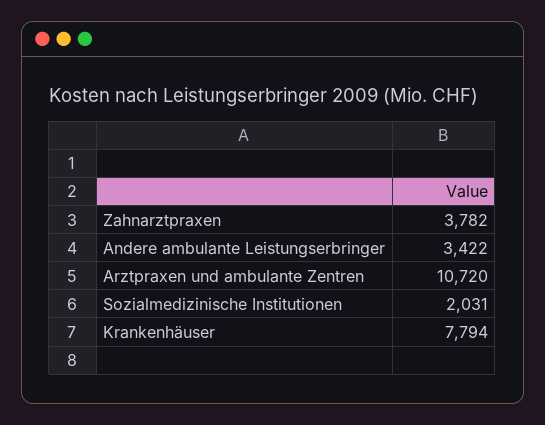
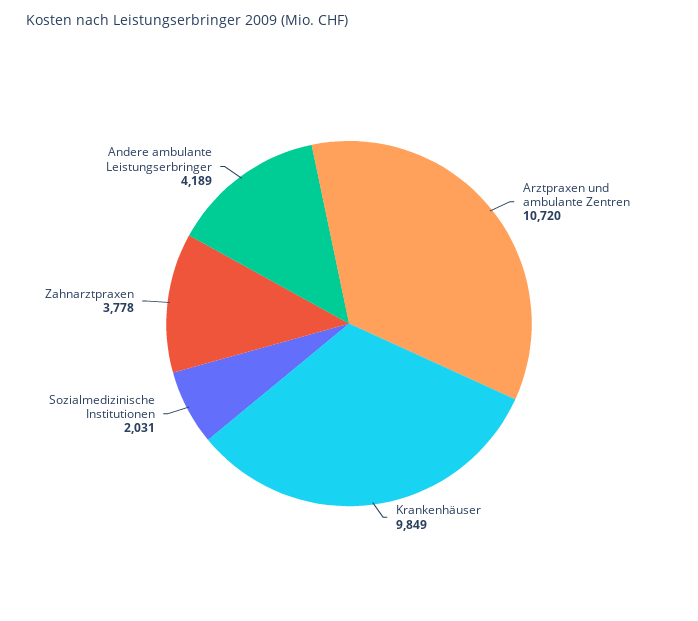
Zahnarztpraxen: 3782 -> 3778
Andere ambulante Leistungserbringer: 3422 -> 4189
Krankenhäuser: 7794 -> 9849

